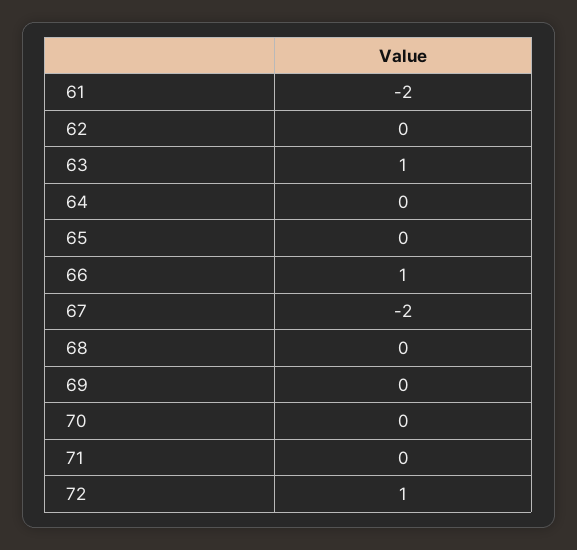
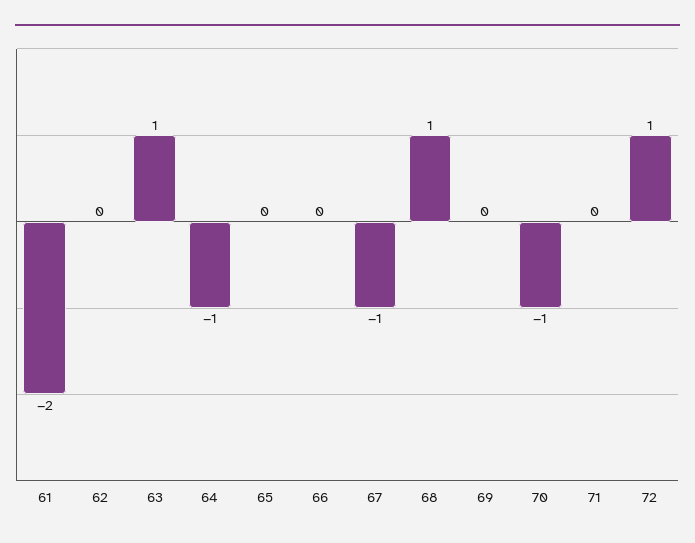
64: 0 -> -1
66: 1 -> 0
67: -2 -> -1
68: 0 -> 1
70: 0 -> -1

